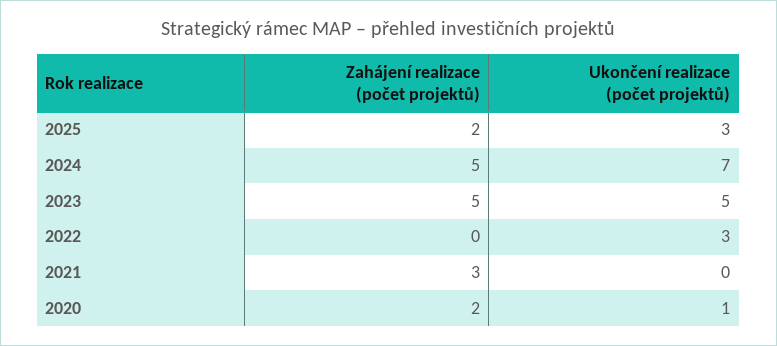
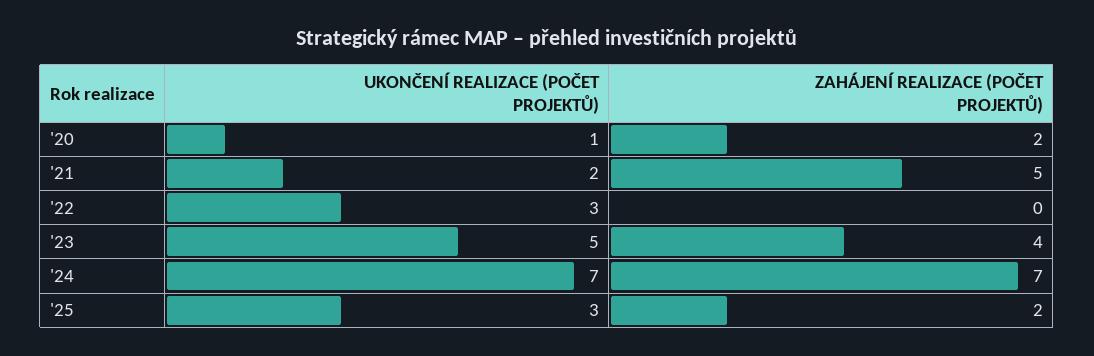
Zahájení realizace (počet projektů), 2024: 5 -> 7
Zahájení realizace (počet projektů), 2023: 5 -> 4
Zahájení realizace (počet projektů), 2021: 3 -> 5
Ukončení realizace (počet projektů), 2021: 0 -> 2

